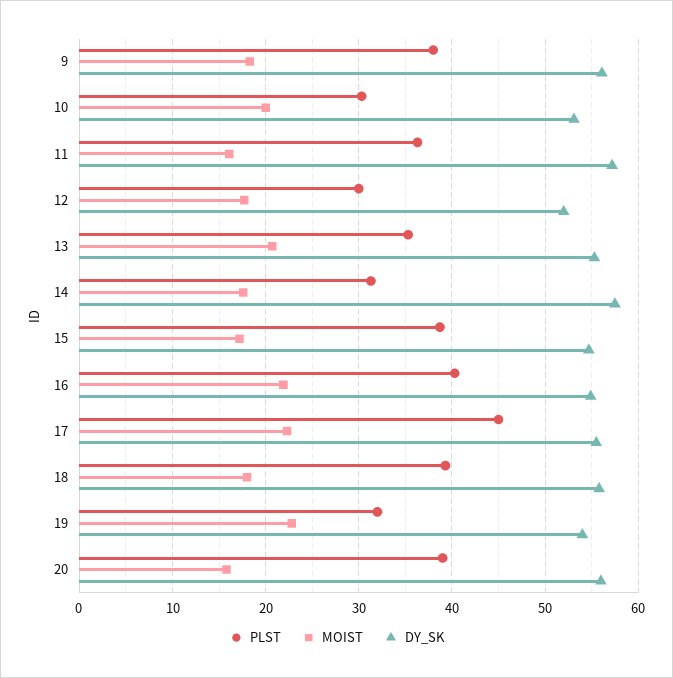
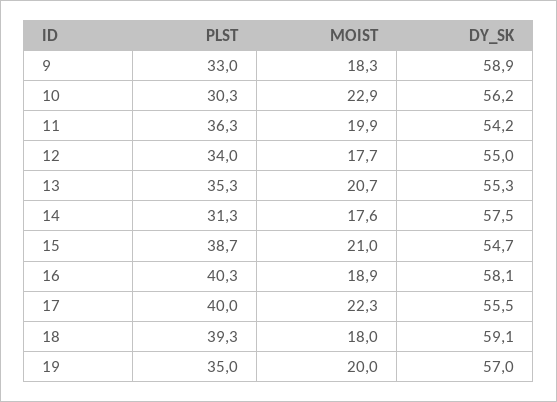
PLST, 9: 38 -> 33
DY_SK, 9: 56 -> 58.9
MOIST, 10: 20 -> 22.9
DY_SK, 10: 53 -> 56.2
MOIST, 11: 16 -> 19.9
DY_SK, 11: 57 -> 54.2
PLST, 12: 30 -> 34
DY_SK, 12: 52 -> 55
MOIST, 15: 17 -> 21
MOIST, 16: 22 -> 18.9
DY_SK, 16: 55 -> 58.1
PLST, 17: 45 -> 40
DY_SK, 18: 56 -> 59.1
PLST, 19: 32 -> 35
MOIST, 19: 23 -> 20
DY_SK, 19: 54 -> 57
PLST, 20: 39 -> none
MOIST, 20: 16 -> none
DY_SK, 20: 56 -> none

